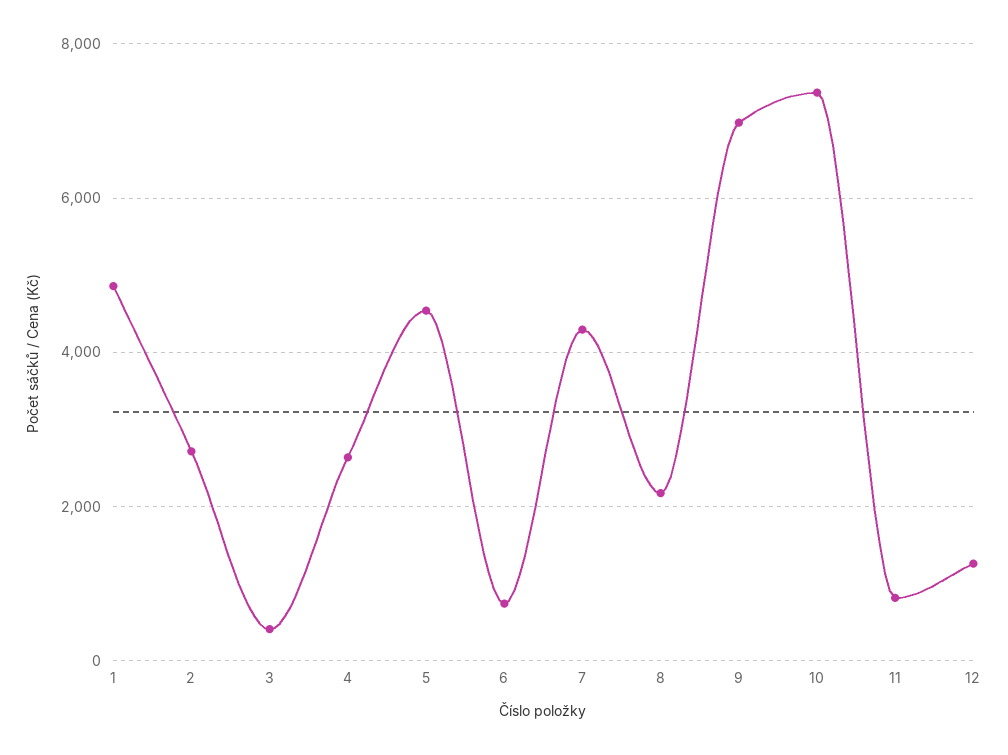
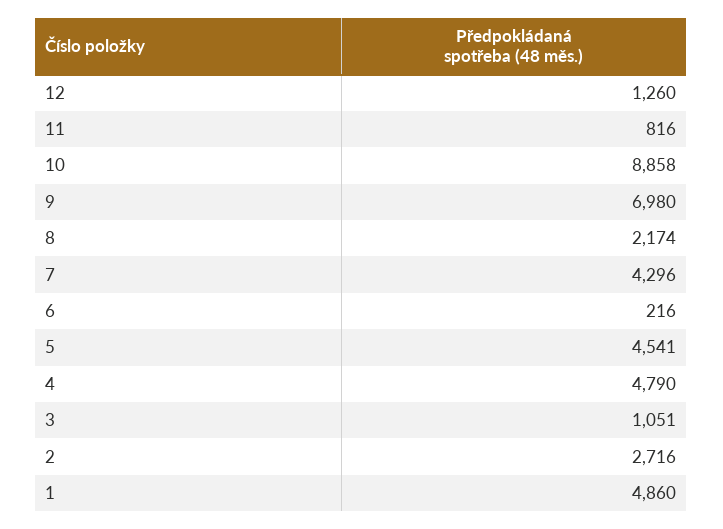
3: 400 -> 1051
4: 2600 -> 4790
6: 800 -> 216
10: 7400 -> 8858

